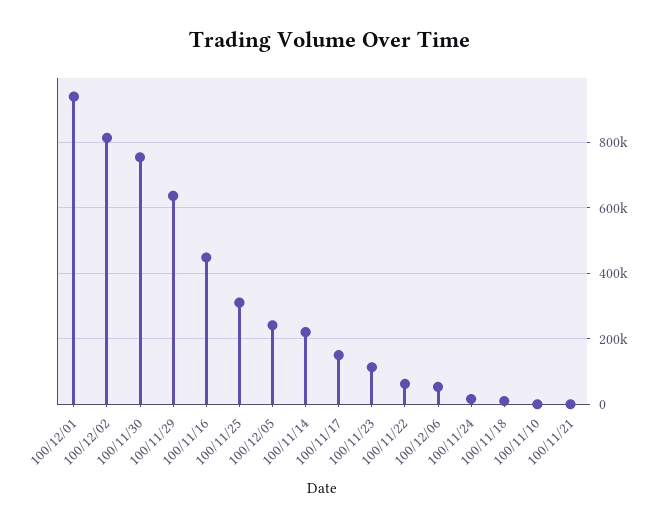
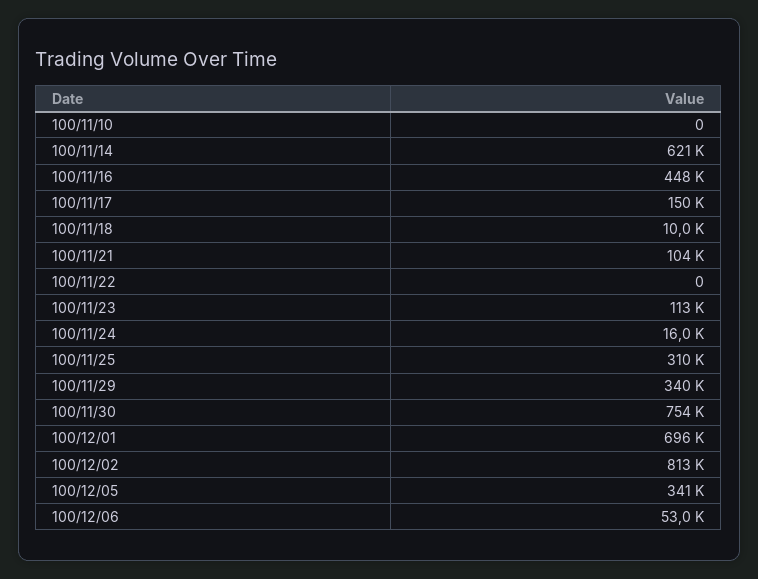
100/12/01: 940000 -> 696000
100/11/29: 640000 -> 340000
100/12/05: 240000 -> 341000
100/11/14: 220000 -> 621000
100/11/22: 60000 -> 0
100/11/21: 0 -> 104000

